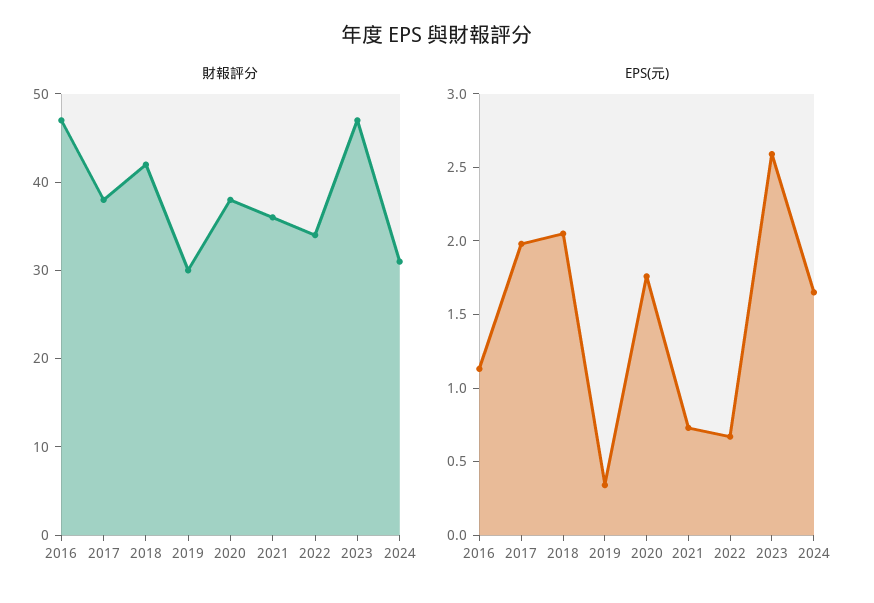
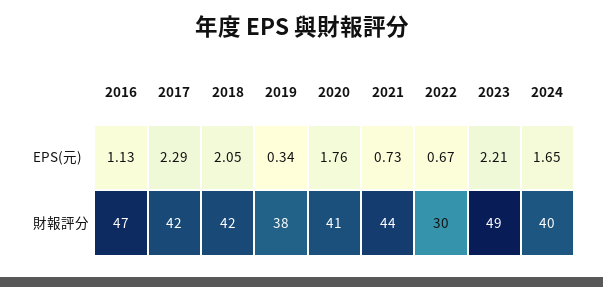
財報評分, 2017: 38 -> 42
財報評分, 2019: 30 -> 38
財報評分, 2020: 38 -> 41
財報評分, 2021: 36 -> 44
財報評分, 2022: 34 -> 30
財報評分, 2023: 47 -> 49
財報評分, 2024: 31 -> 40
EPS(元), 2017: 2 -> 2.29
EPS(元), 2023: 2.6 -> 2.21

